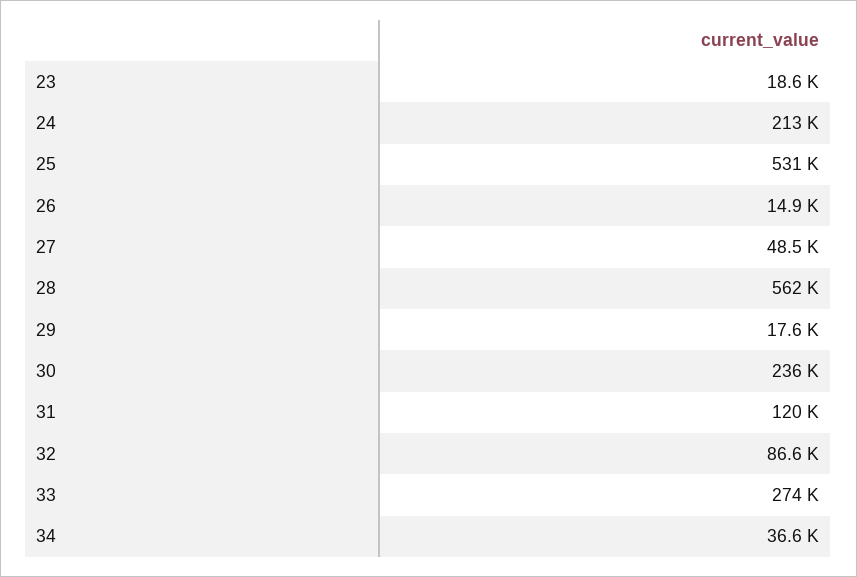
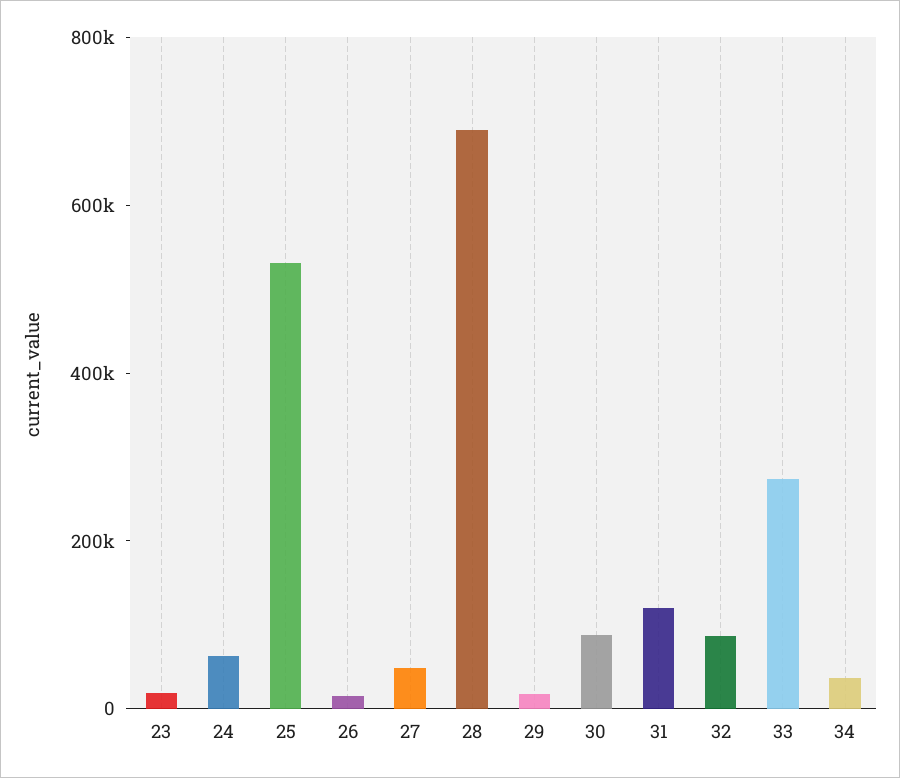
24: 213000 -> 50000
28: 562000 -> 700000
30: 236000 -> 100000

